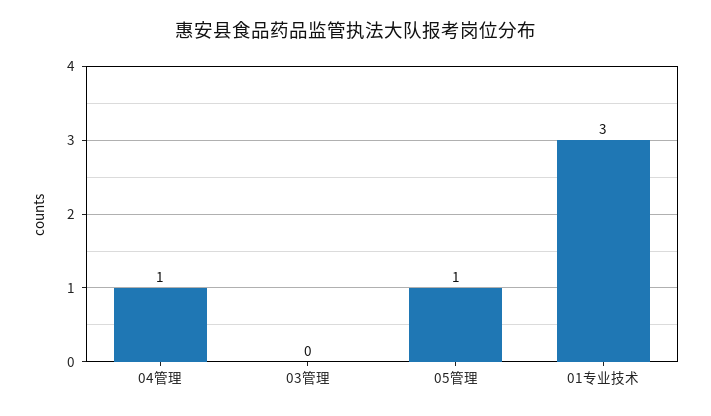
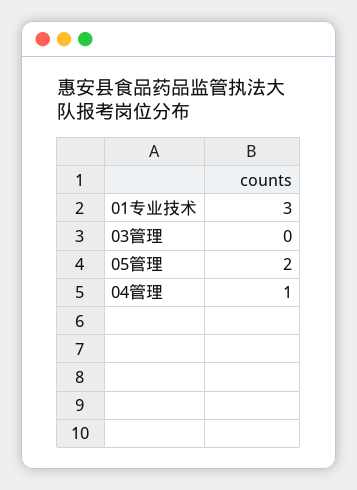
05管理: 1 -> 2

